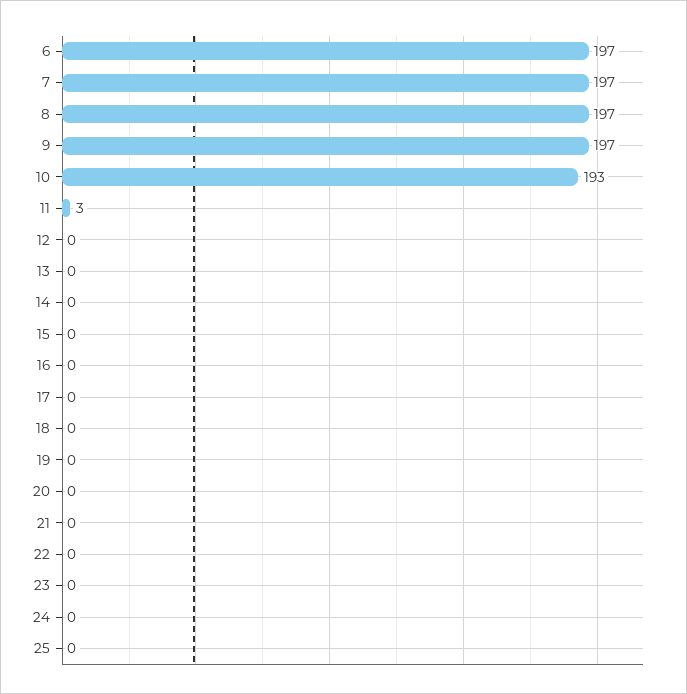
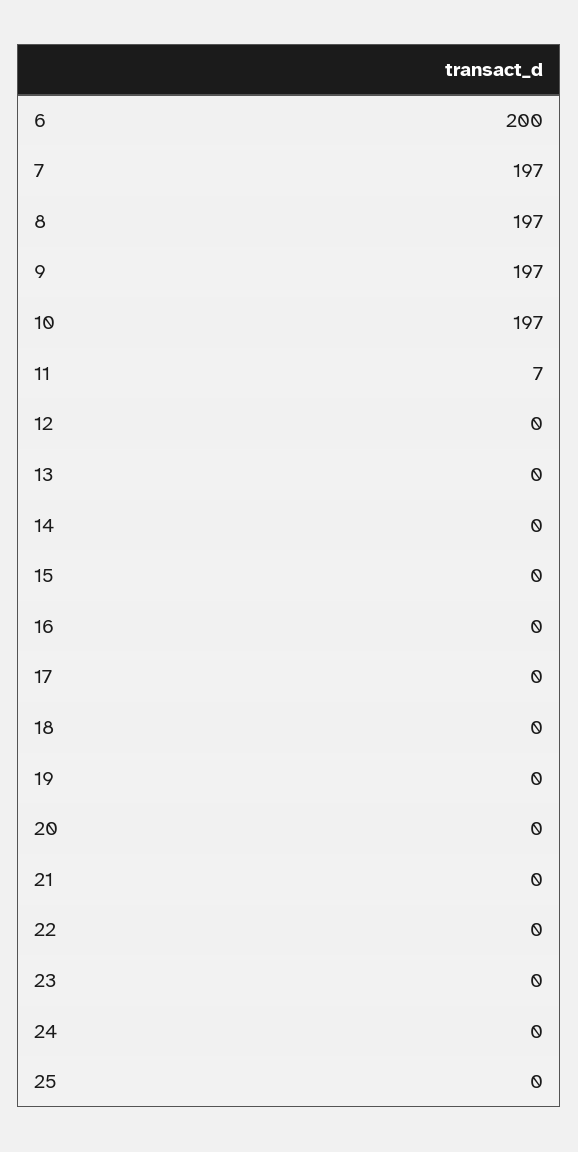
6: 197 -> 200
10: 193 -> 197
11: 3 -> 7

